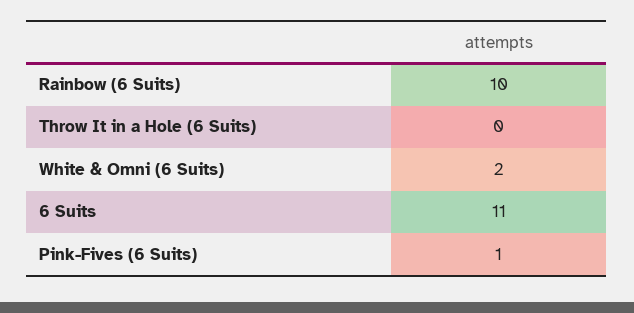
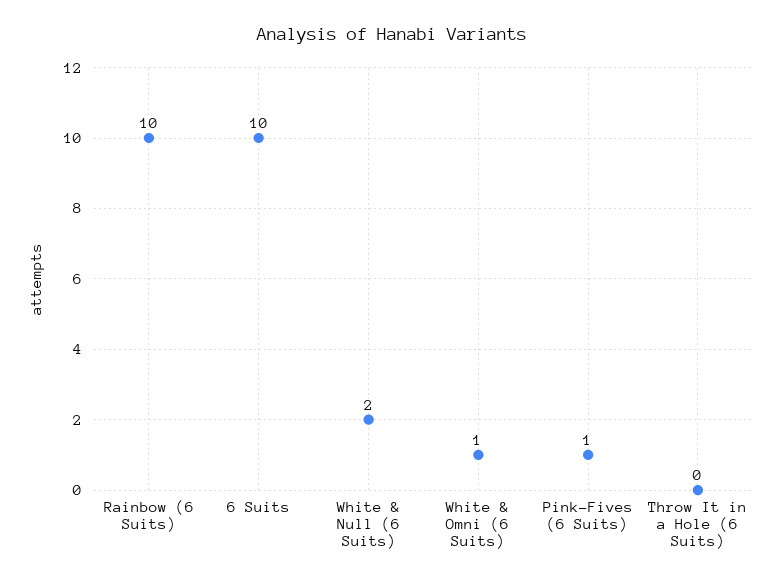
White & Omni (6 Suits): 2 -> 1
6 Suits: 11 -> 10
White & Null (6 Suits): none -> 2

